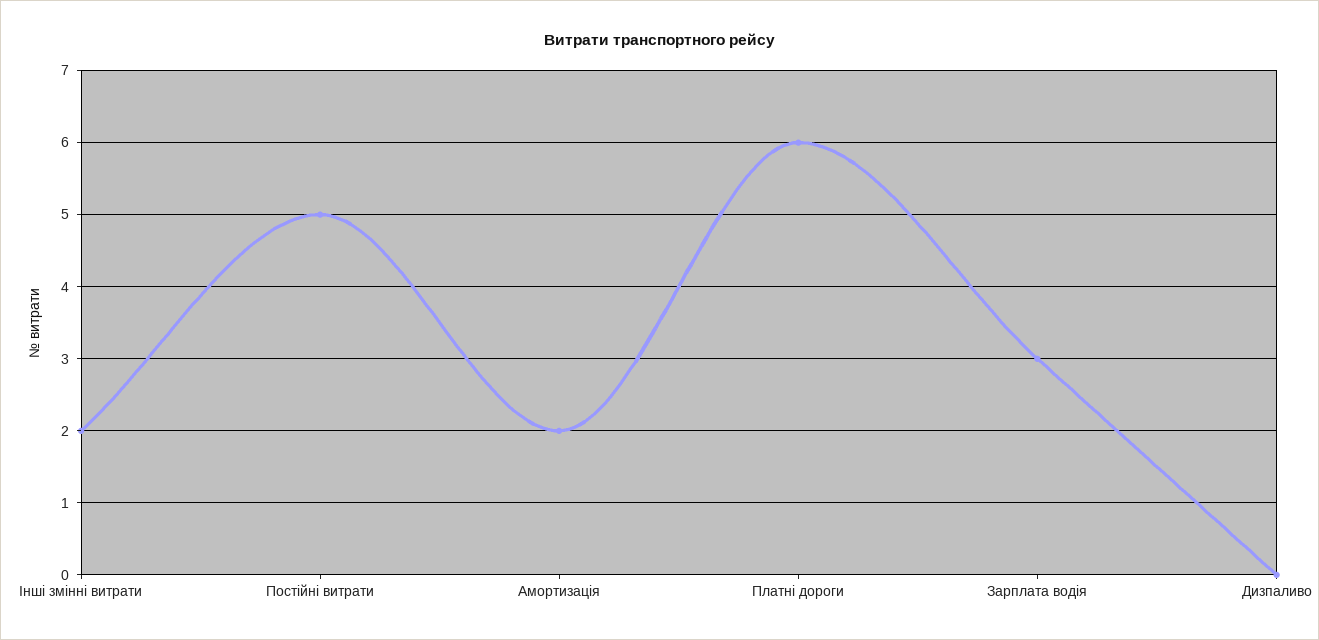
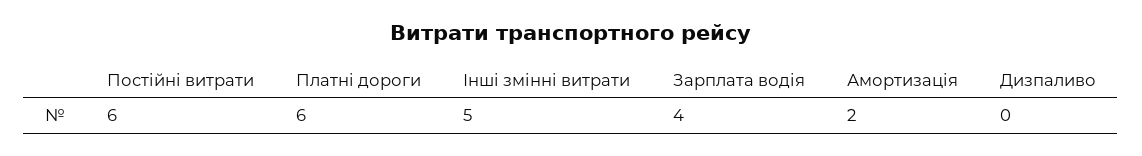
Інші змінні витрати: 2 -> 5
Постійні витрати: 5 -> 6
Зарплата водія: 3 -> 4

